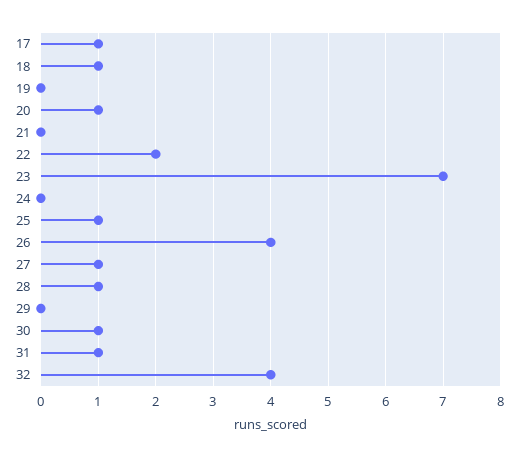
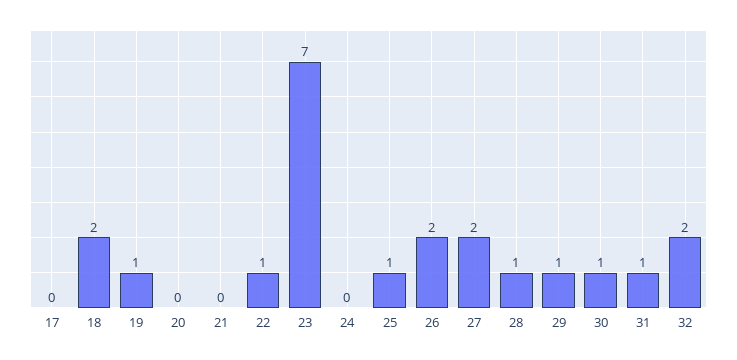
17: 1 -> 0
18: 1 -> 2
19: 0 -> 1
20: 1 -> 0
22: 2 -> 1
26: 4 -> 2
27: 1 -> 2
29: 0 -> 1
32: 4 -> 2

